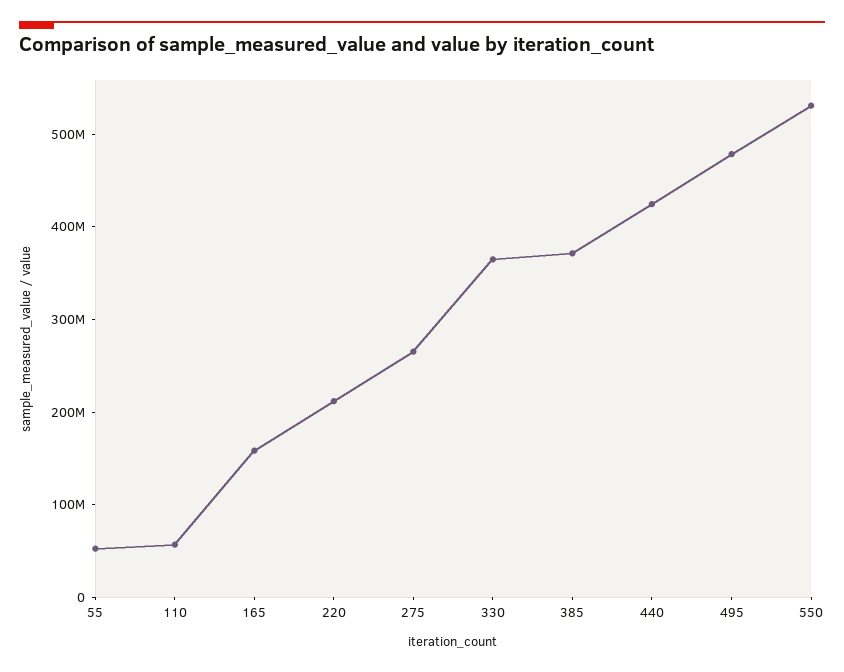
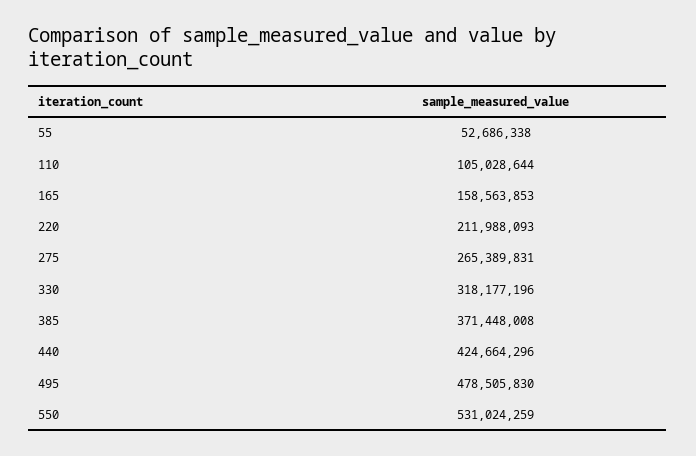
110: 60000000 -> 105028644
330: 360000000 -> 318177196

